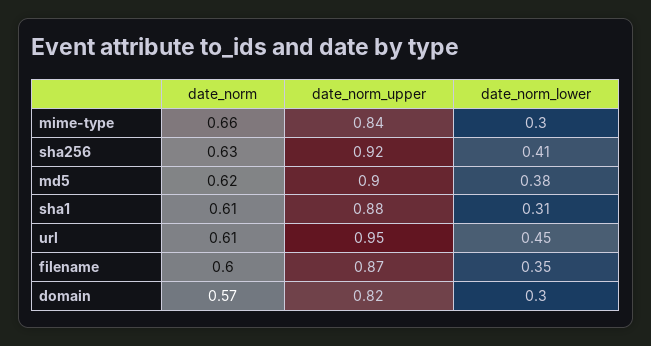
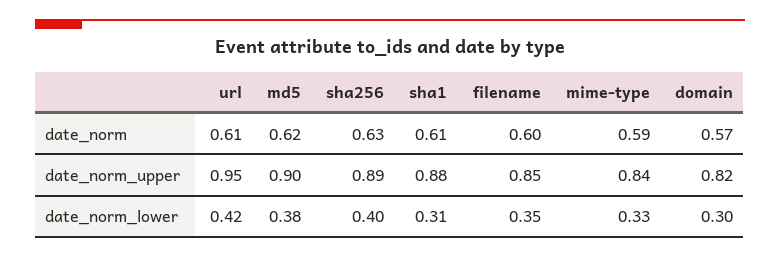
date_norm, mime-type: 0.66 -> 0.59
date_norm_lower, mime-type: 0.3 -> 0.33
date_norm_upper, sha256: 0.92 -> 0.89
date_norm_lower, sha256: 0.41 -> 0.4
date_norm_lower, url: 0.45 -> 0.42
date_norm_upper, filename: 0.87 -> 0.85

